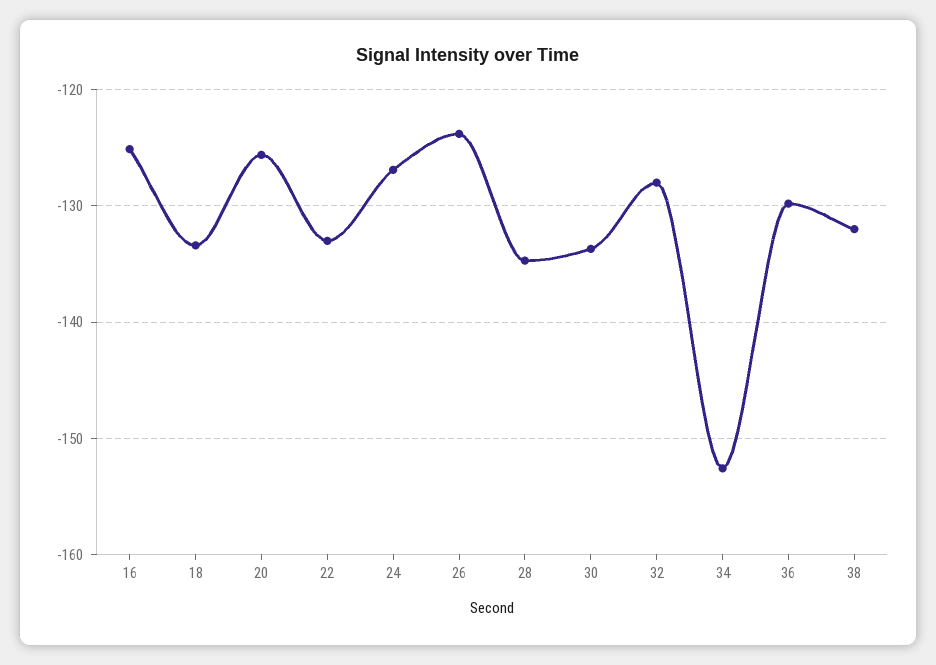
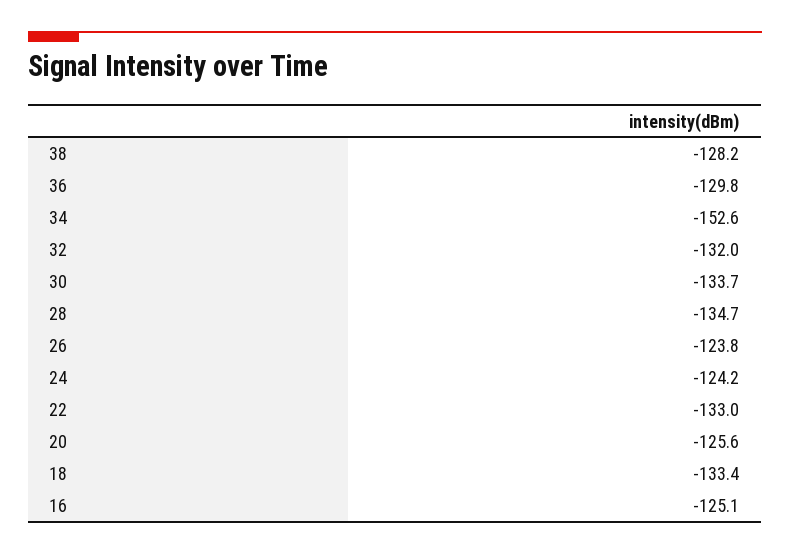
24: -127 -> -124.2
32: -128 -> -132
38: -132 -> -128.2

